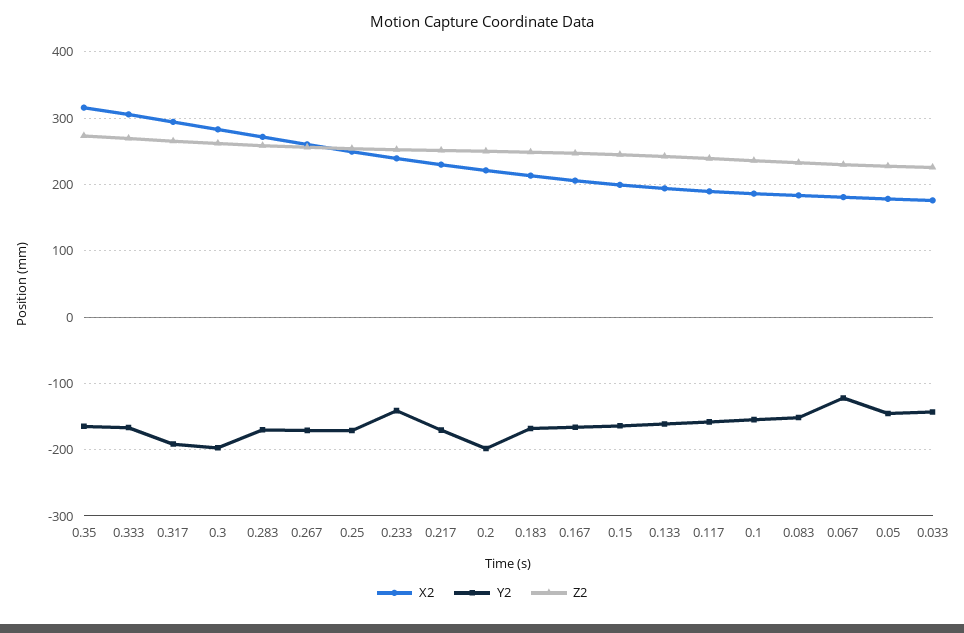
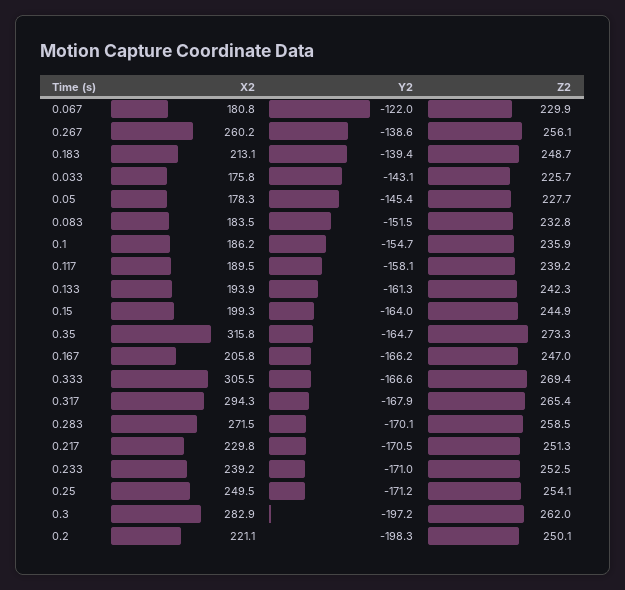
Y2, 0.317: -190 -> -167.9
Y2, 0.267: -170 -> -138.6
Y2, 0.233: -140 -> -171
Y2, 0.183: -170 -> -139.4

